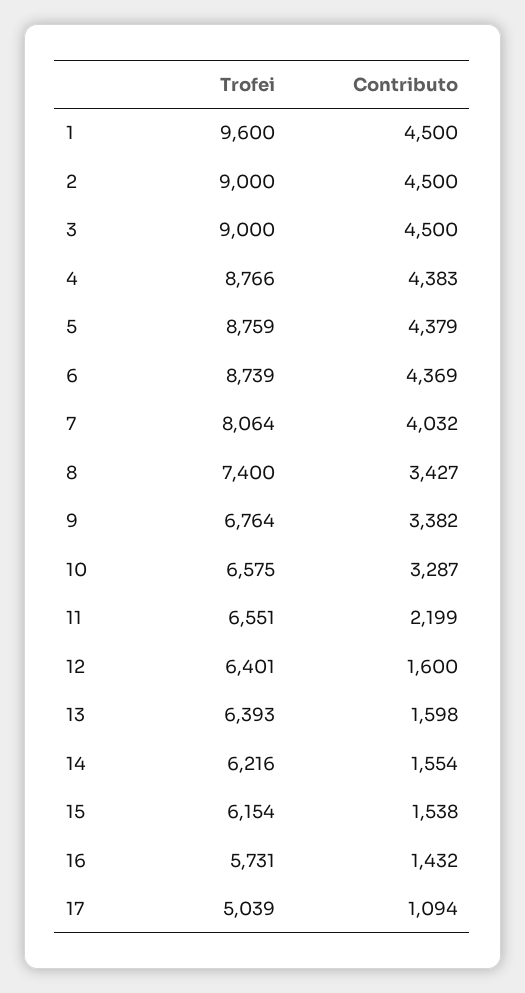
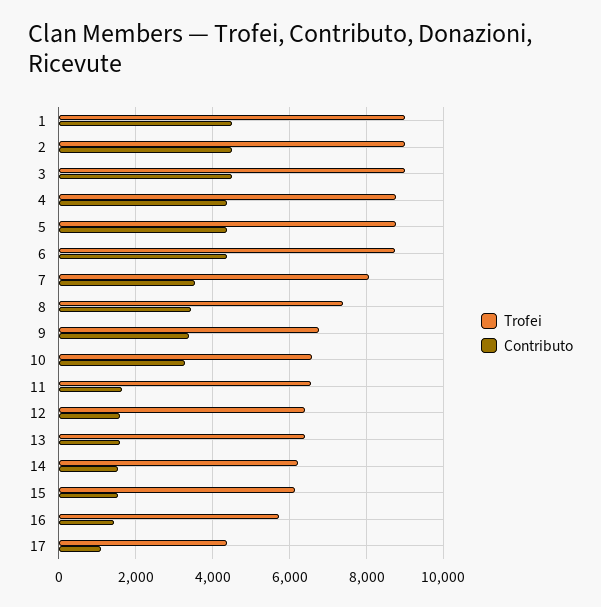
Trofei, 1: 9600 -> 9000
Contributo, 7: 4032 -> 3600
Contributo, 11: 2199 -> 1600
Trofei, 17: 5039 -> 4400

